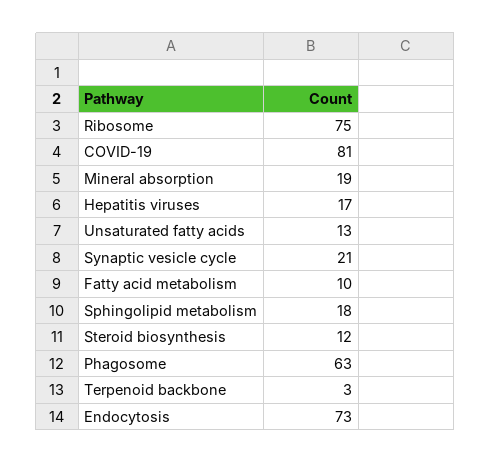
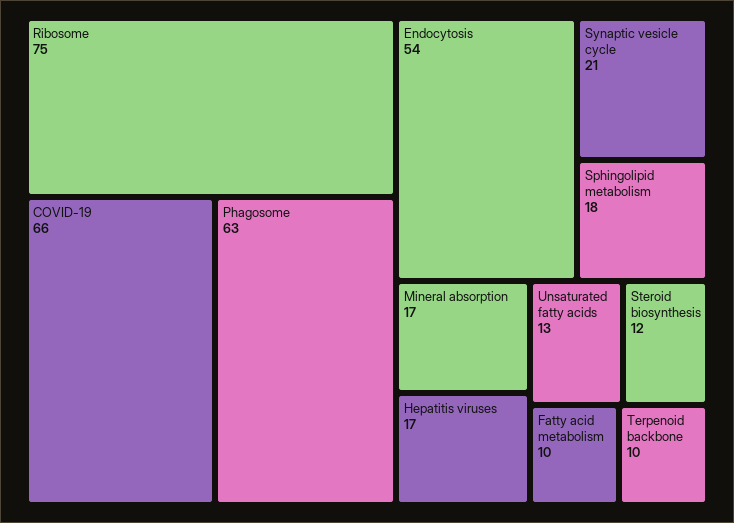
COVID-19: 81 -> 66
Mineral absorption: 19 -> 17
Terpenoid backbone: 3 -> 10
Endocytosis: 73 -> 54

